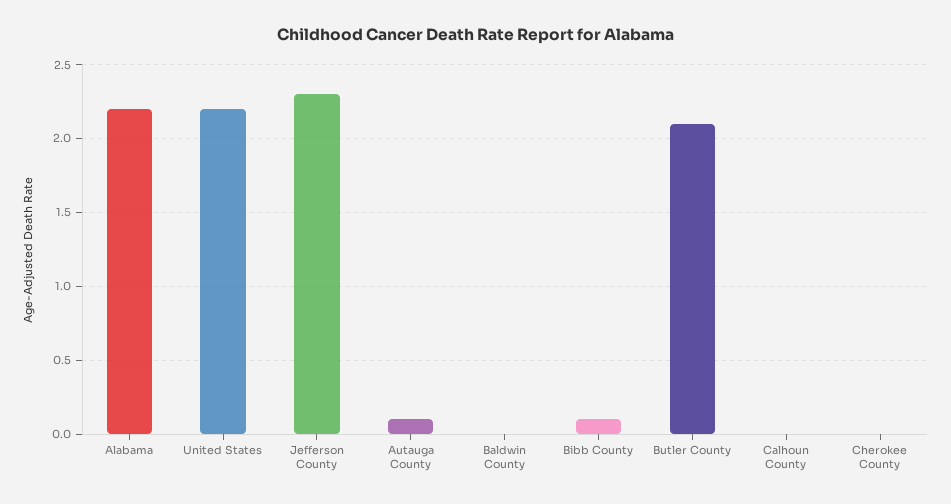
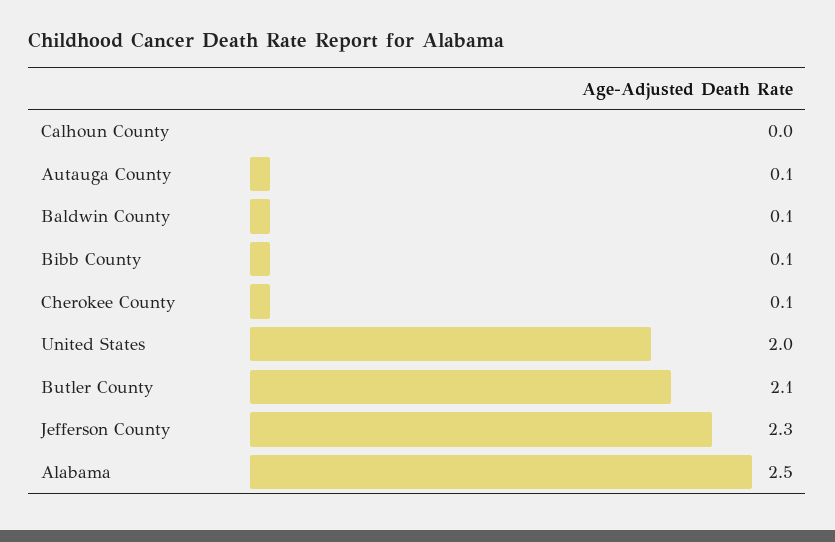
Alabama: 2.2 -> 2.5
United States: 2.2 -> 2
Baldwin County: 0 -> 0.1
Cherokee County: 0 -> 0.1

